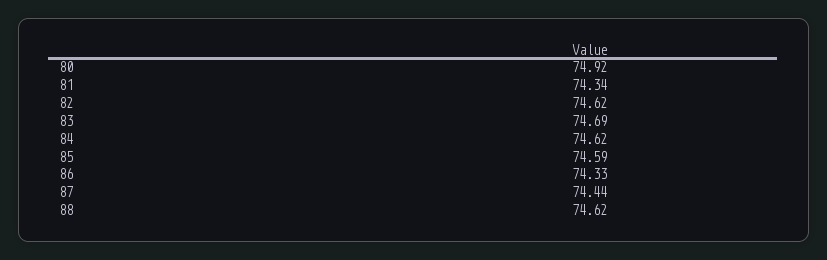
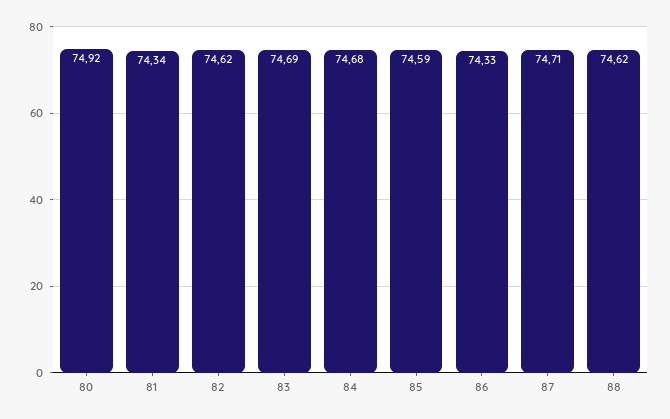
84: 74.62 -> 74.68
87: 74.44 -> 74.71

